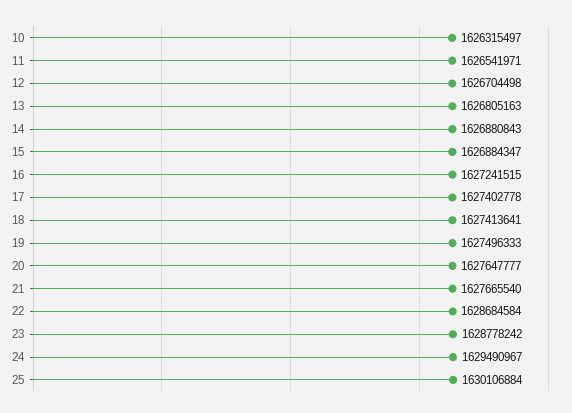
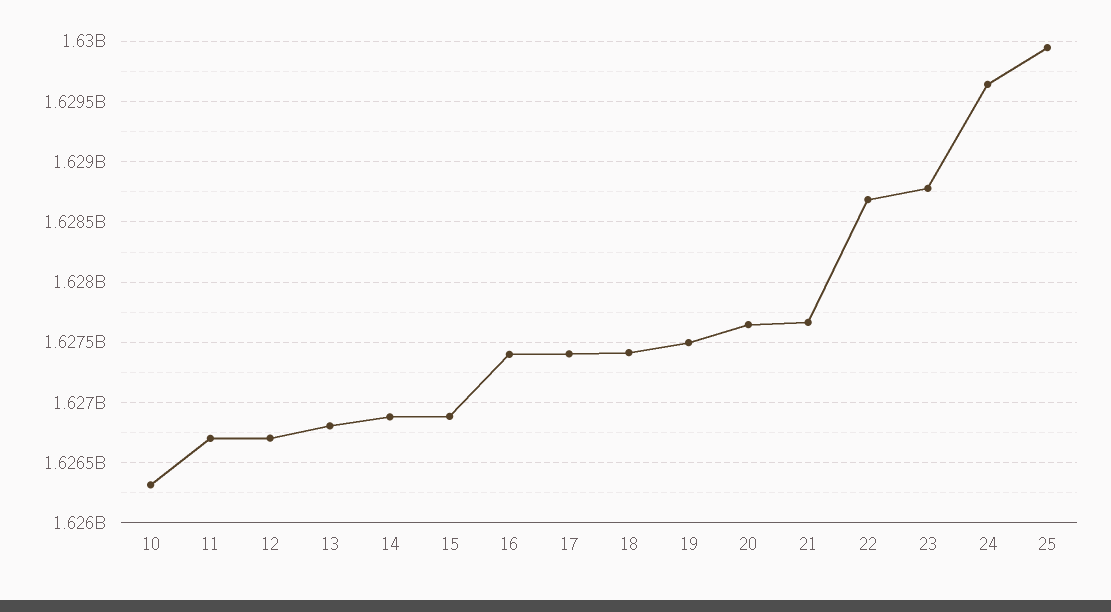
11: 1626541971 -> 1626700000
16: 1627241515 -> 1627400000
24: 1629490967 -> 1629650000
25: 1630106884 -> 1629950000

